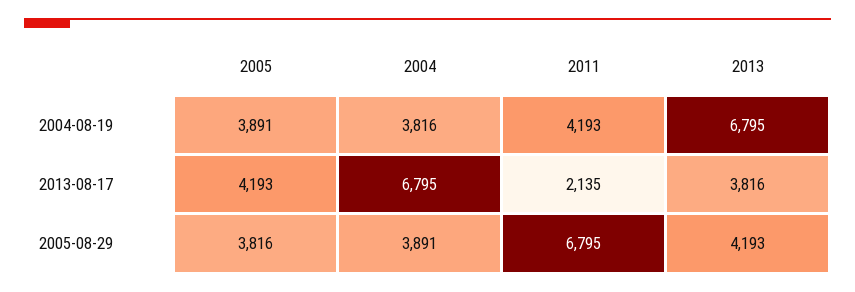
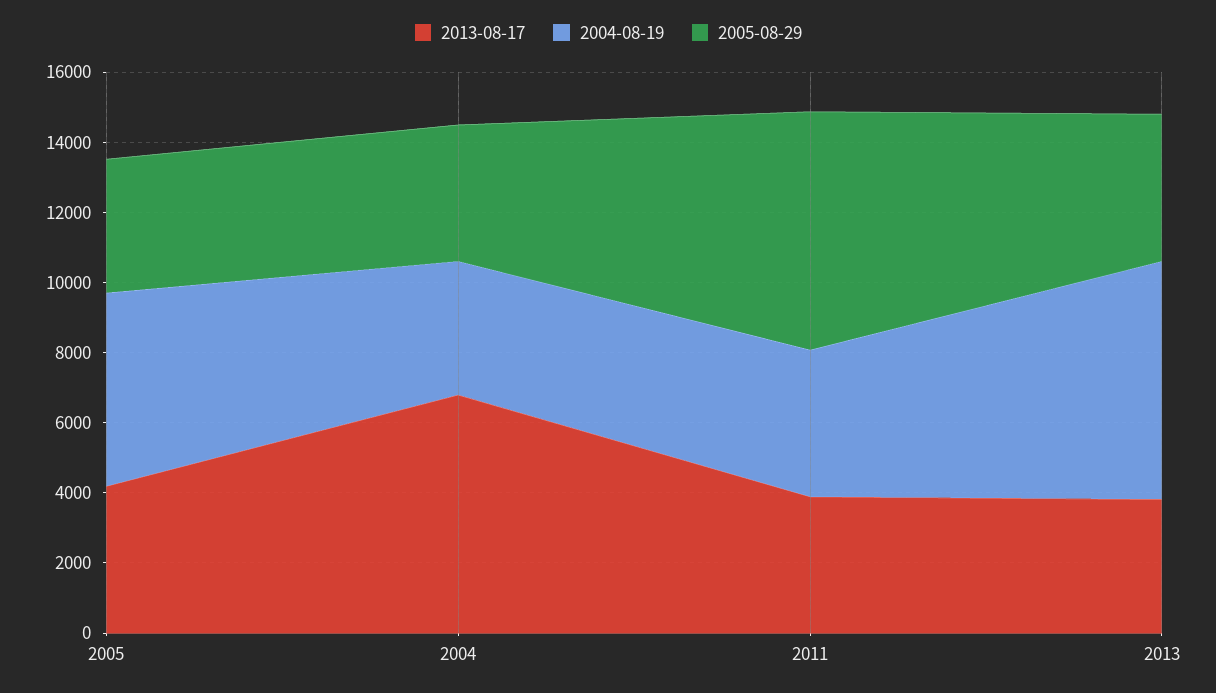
2004-08-19, 2005: 3891 -> 5500
2013-08-17, 2011: 2135 -> 4000

